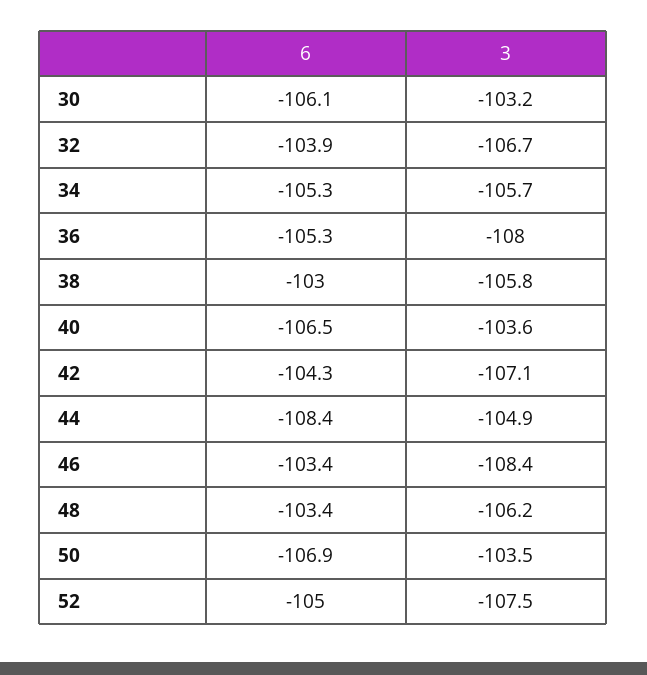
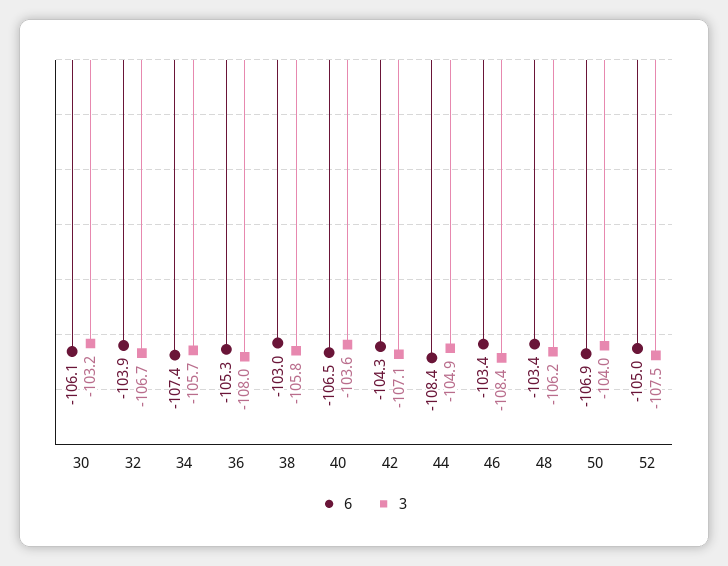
6, 34: -105.3 -> -107.4
3, 50: -103.5 -> -104

